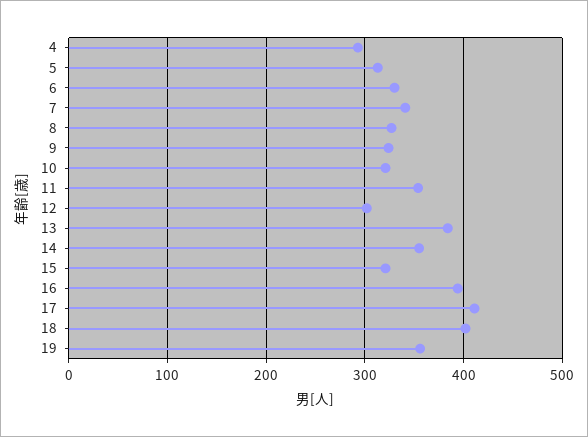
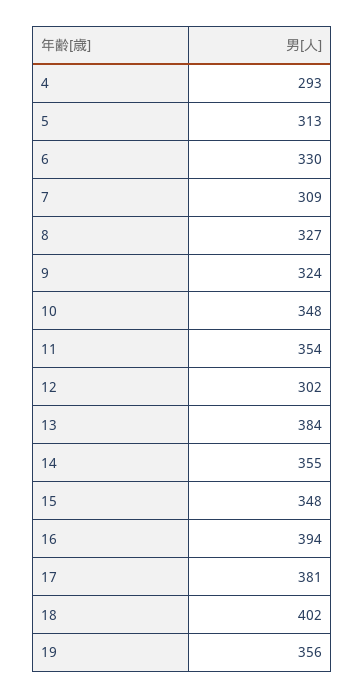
7: 340 -> 309
10: 320 -> 348
15: 320 -> 348
17: 410 -> 381

